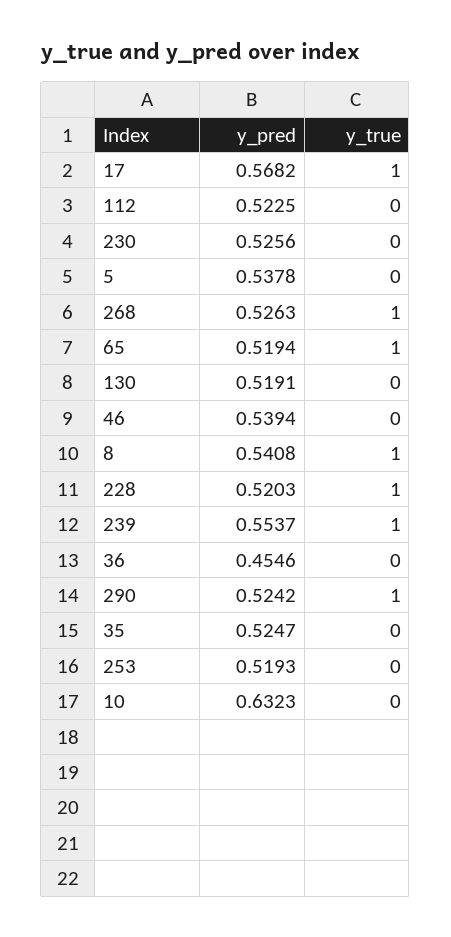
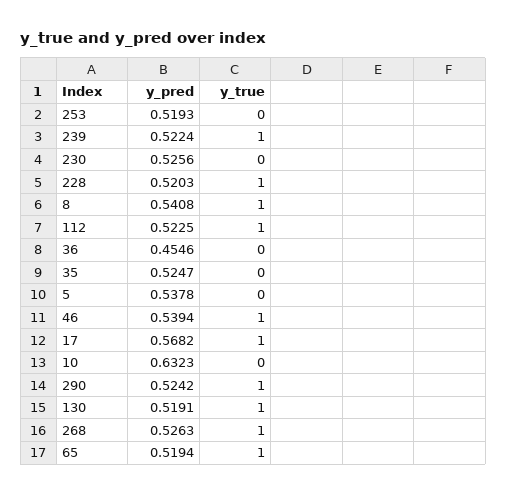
y_true, 112: 0 -> 1
y_true, 130: 0 -> 1
y_true, 46: 0 -> 1
y_pred, 239: 0.5537 -> 0.5224

